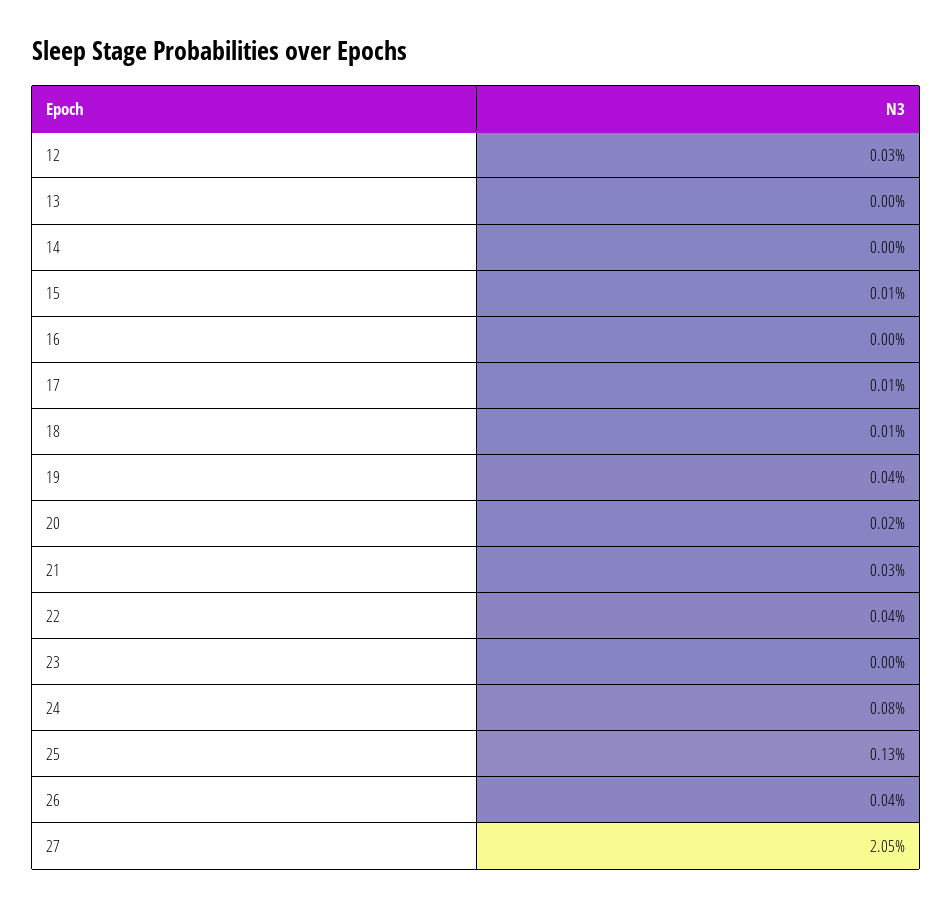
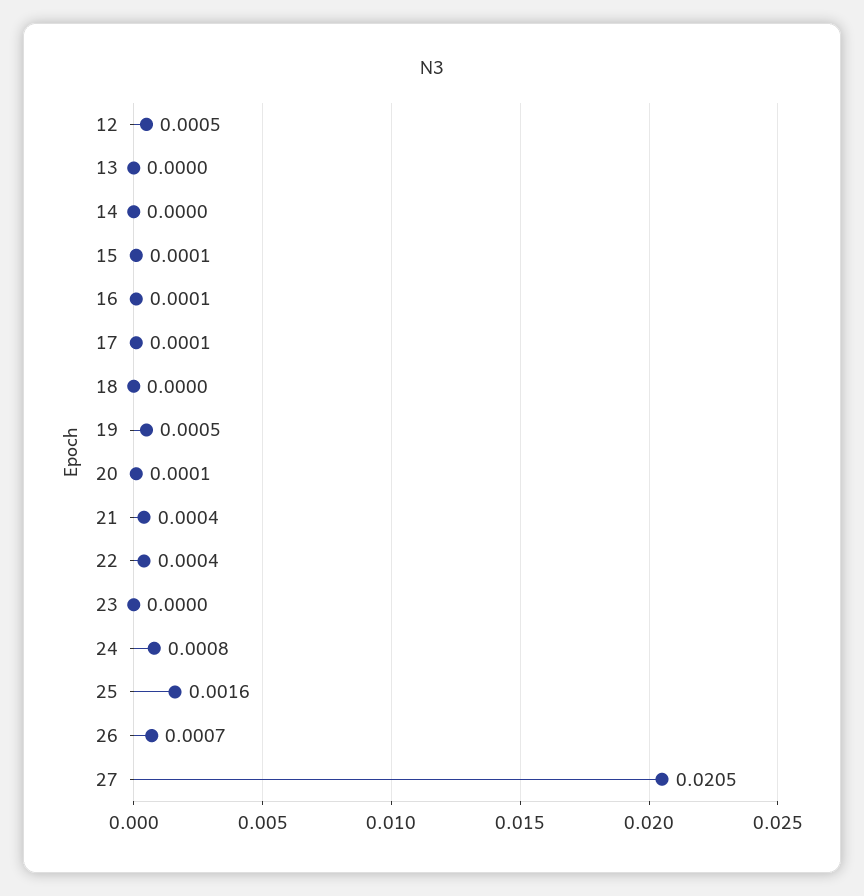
12: 0.0003 -> 0.0005
16: 0 -> 0.0001
18: 0.0001 -> 0
19: 0.0004 -> 0.0005
20: 0.0002 -> 0.0001
21: 0.0003 -> 0.0004
25: 0.0013 -> 0.0016
26: 0.0004 -> 0.0007

